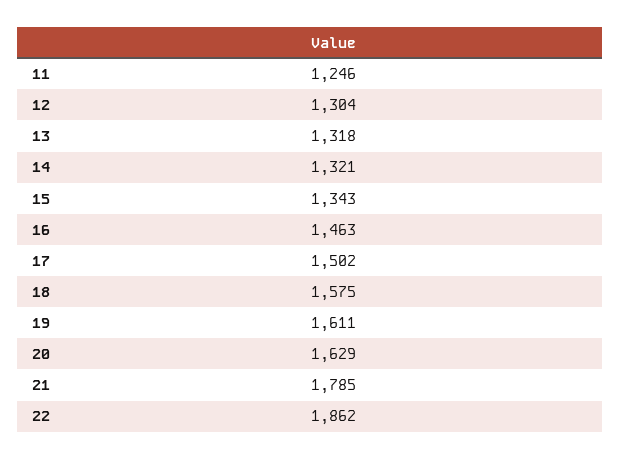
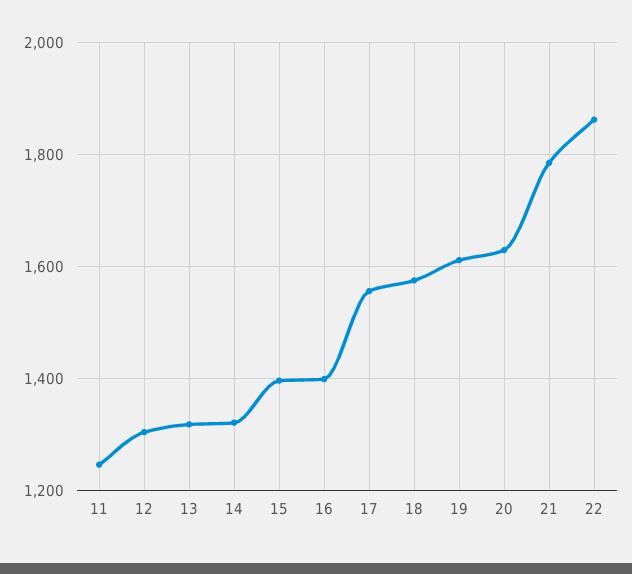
15: 1343 -> 1400
16: 1463 -> 1400
17: 1502 -> 1560

